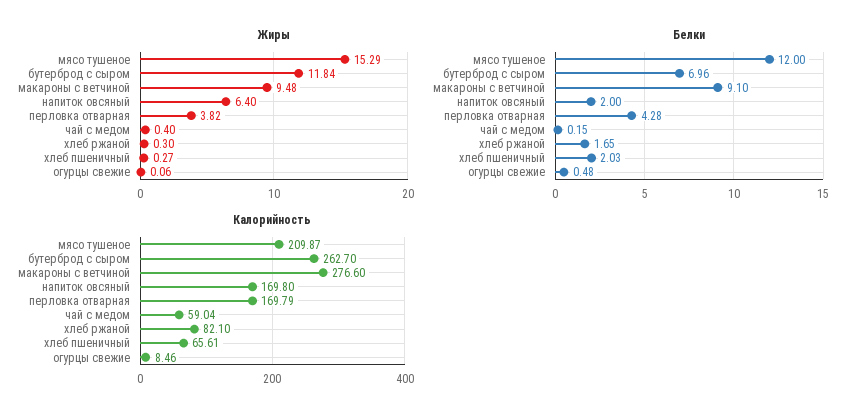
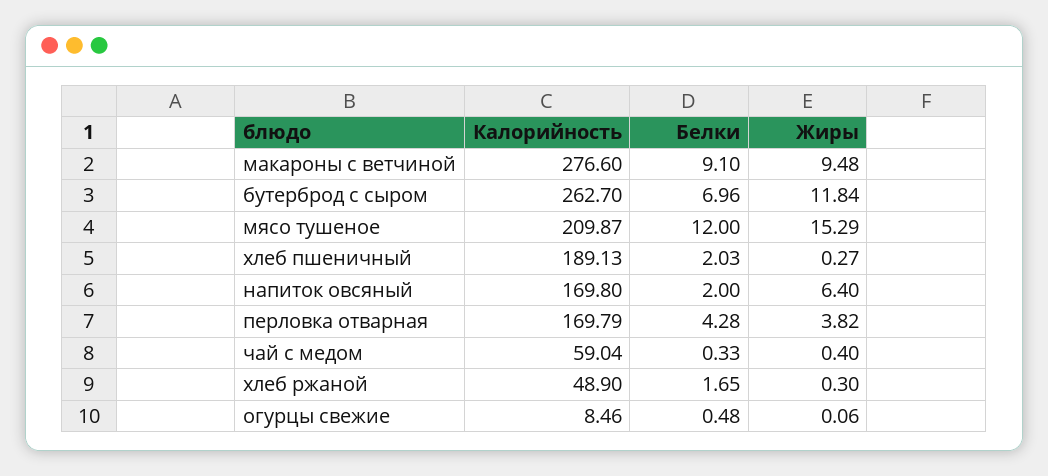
Белки, чай с медом: 0.15 -> 0.33
Калорийность, хлеб ржаной: 82.1 -> 48.9
Калорийность, хлеб пшеничный: 65.61 -> 189.13

